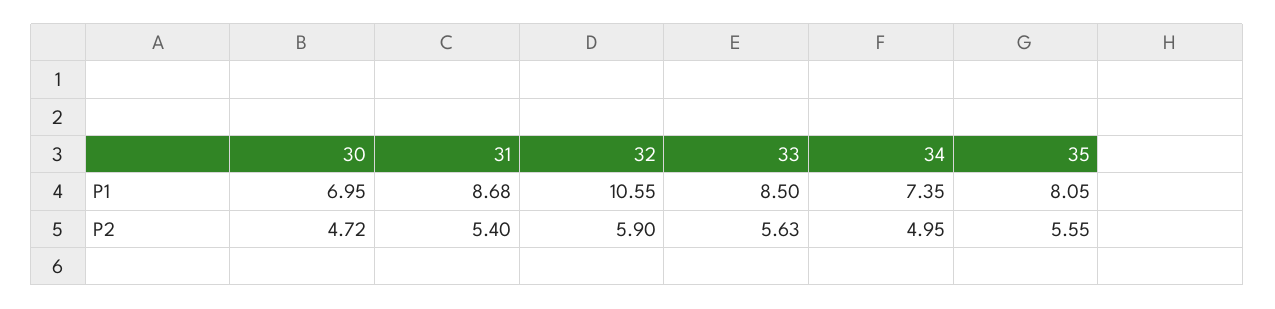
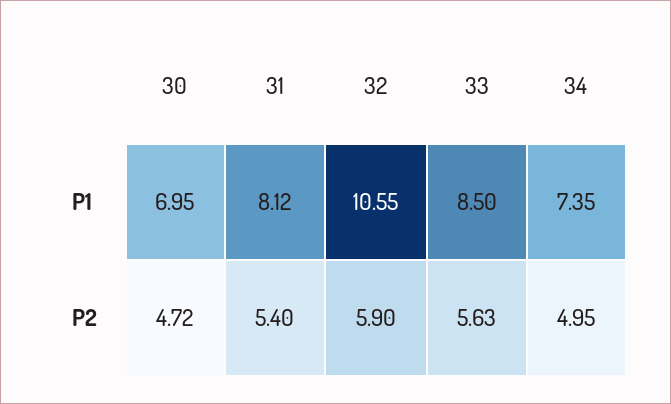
31, P1: 8.68 -> 8.12
35, P1: 8.05 -> none
35, P2: 5.55 -> none

